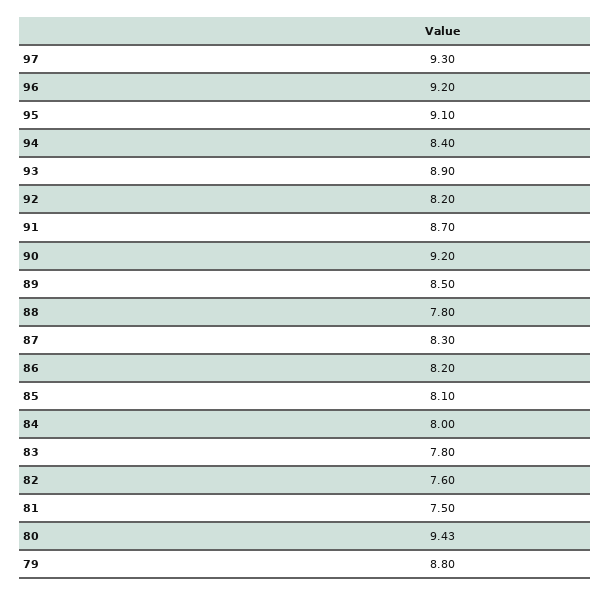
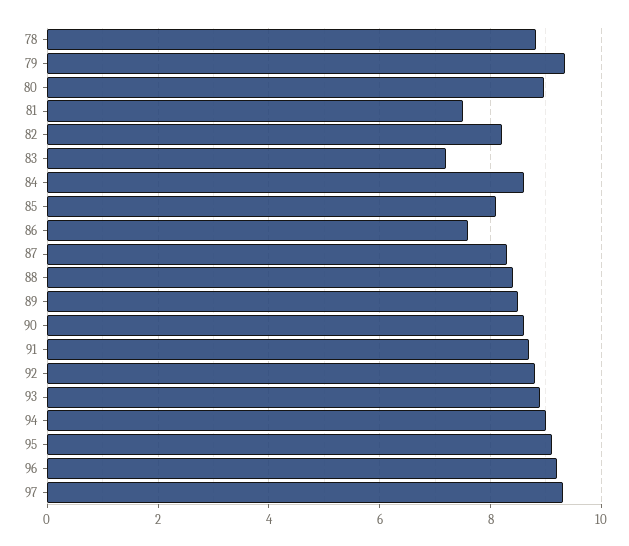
94: 8.4 -> 9
92: 8.2 -> 8.8
90: 9.2 -> 8.6
88: 7.8 -> 8.4
86: 8.2 -> 7.6
84: 8 -> 8.6
83: 7.8 -> 7.2
82: 7.6 -> 8.2
80: 9.43 -> 9
79: 8.8 -> 9.4
78: none -> 8.8

